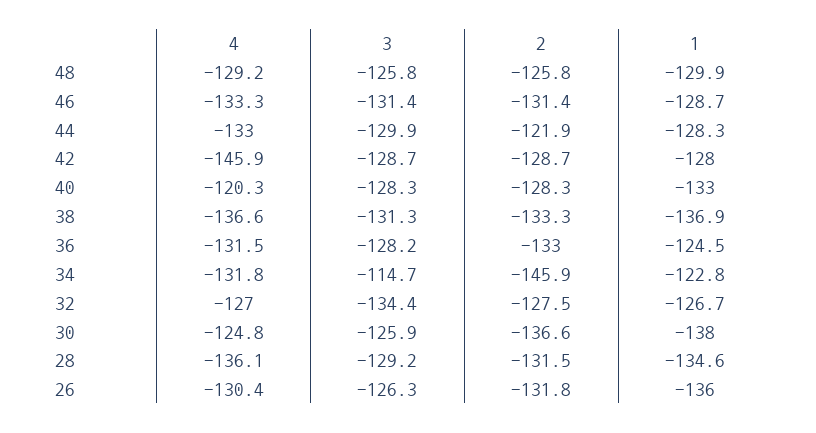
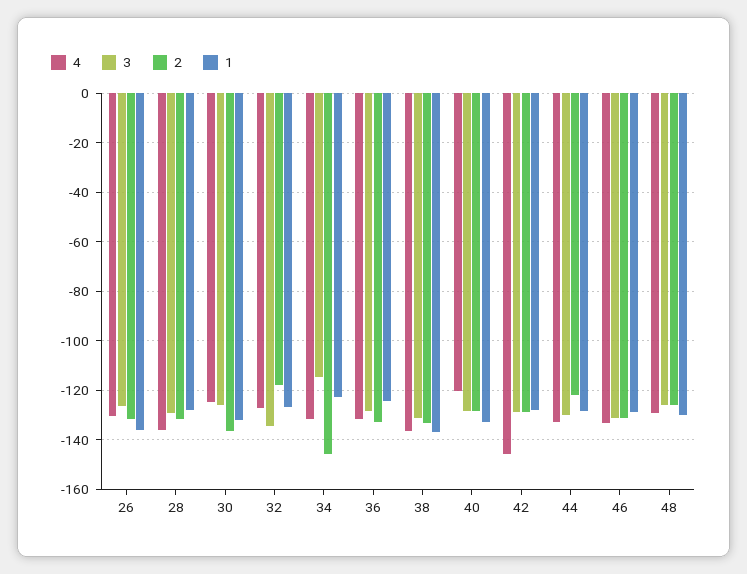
2, 32: -127.5 -> -117.5
1, 30: -138 -> -132.5
1, 28: -134.6 -> -127.5

